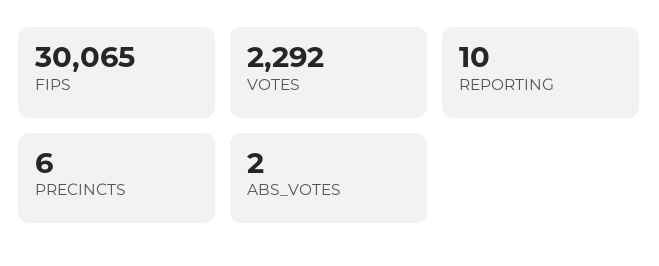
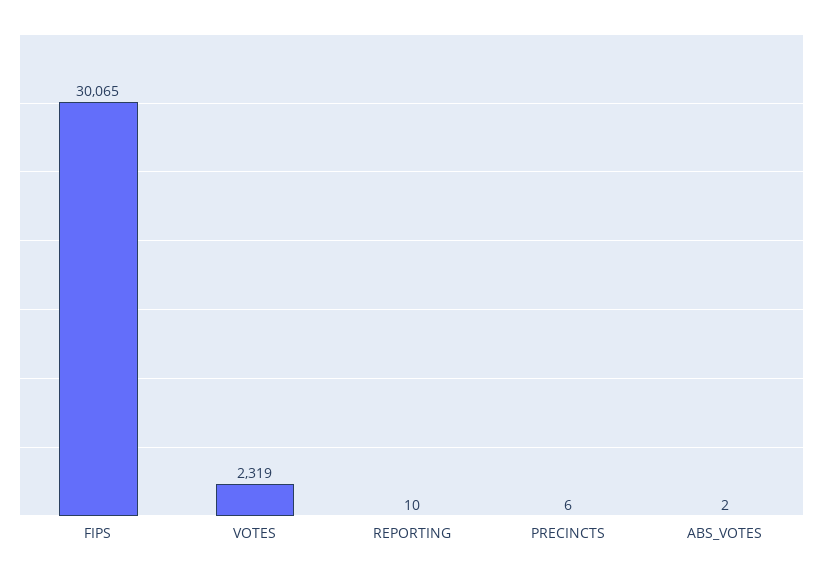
VOTES: 2292 -> 2319

